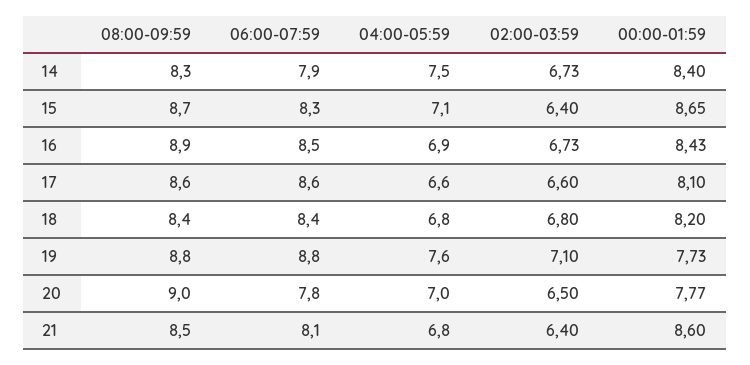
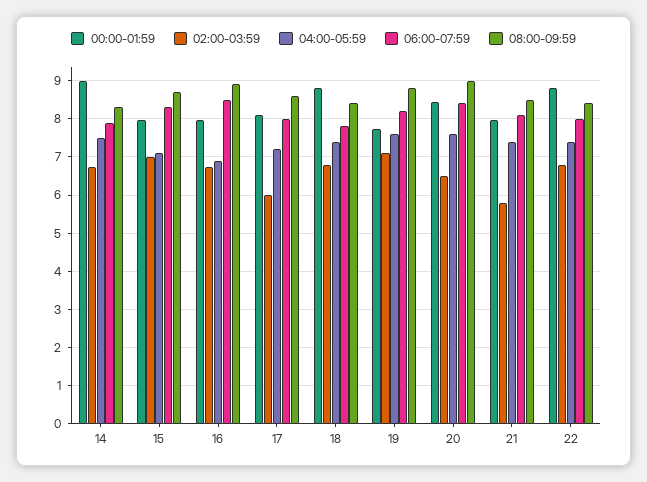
00:00-01:59, 14: 8.4 -> 9
02:00-03:59, 15: 6.4 -> 7
00:00-01:59, 15: 8.65 -> 8
00:00-01:59, 16: 8.43 -> 8
06:00-07:59, 17: 8.6 -> 8
04:00-05:59, 17: 6.6 -> 7.2
02:00-03:59, 17: 6.6 -> 6
06:00-07:59, 18: 8.4 -> 7.8
04:00-05:59, 18: 6.8 -> 7.4
00:00-01:59, 18: 8.2 -> 8.8
06:00-07:59, 19: 8.8 -> 8.2
06:00-07:59, 20: 7.8 -> 8.4
04:00-05:59, 20: 7 -> 7.6
00:00-01:59, 20: 7.77 -> 8.4
04:00-05:59, 21: 6.8 -> 7.4
02:00-03:59, 21: 6.4 -> 5.8
00:00-01:59, 21: 8.6 -> 8
00:00-01:59, 22: none -> 8.8
02:00-03:59, 22: none -> 6.8
04:00-05:59, 22: none -> 7.4
06:00-07:59, 22: none -> 8
08:00-09:59, 22: none -> 8.4

